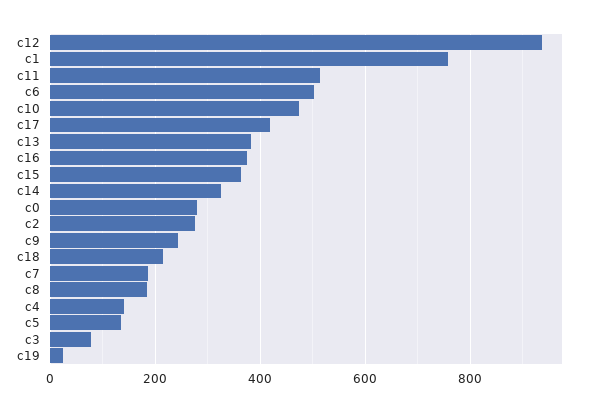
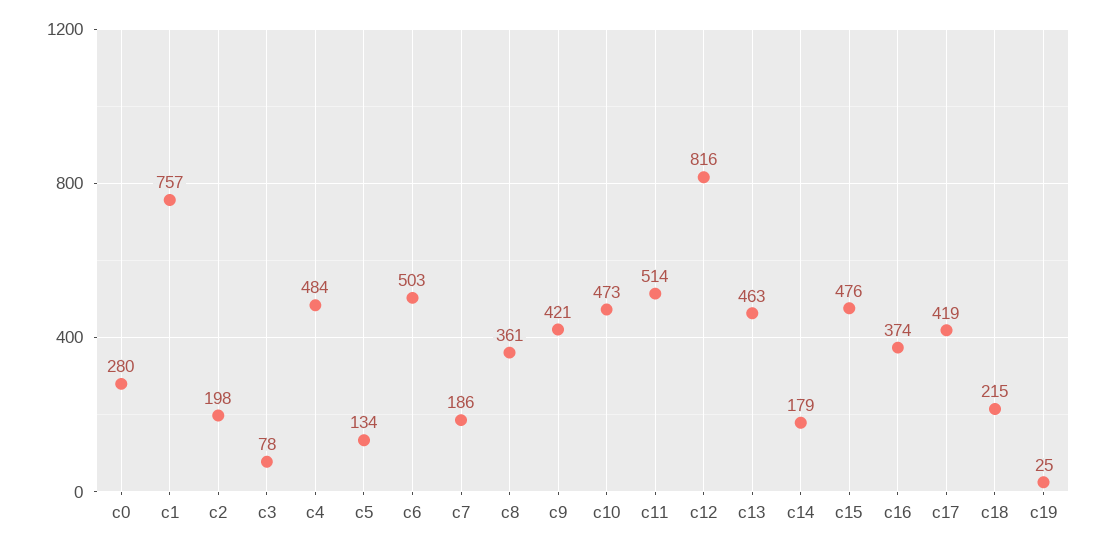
c12: 940 -> 816
c13: 380 -> 463
c15: 360 -> 476
c14: 320 -> 179
c2: 280 -> 198
c9: 240 -> 421
c8: 180 -> 361
c4: 140 -> 484

